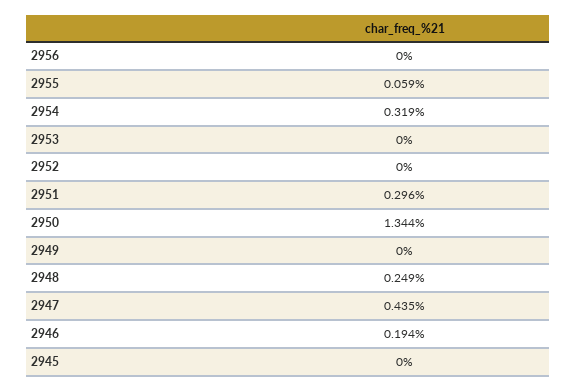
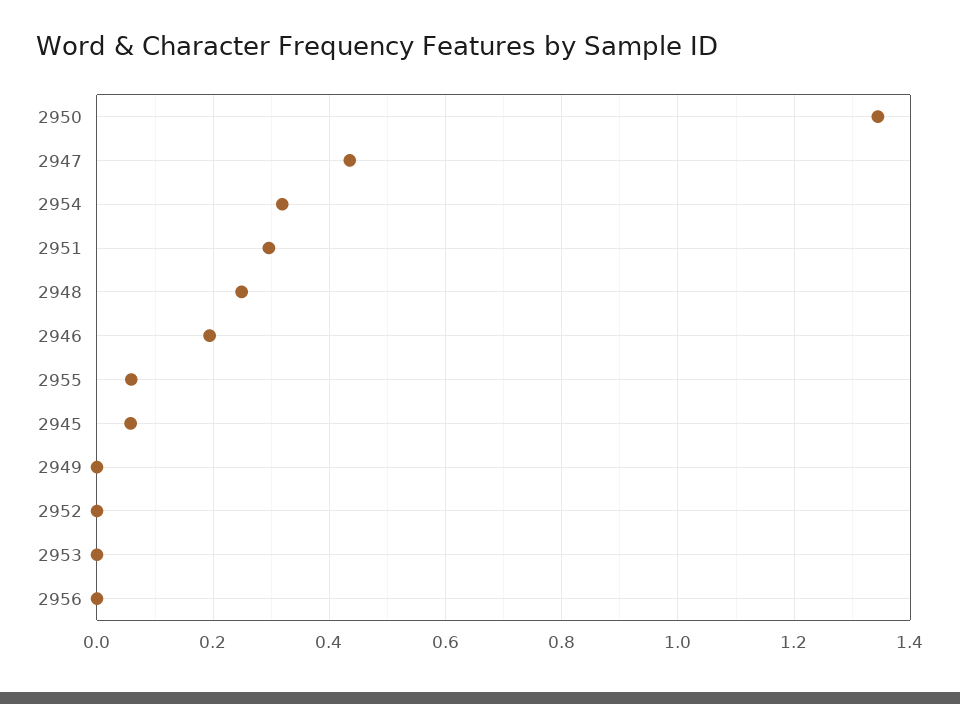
2945: 0 -> 0.06

